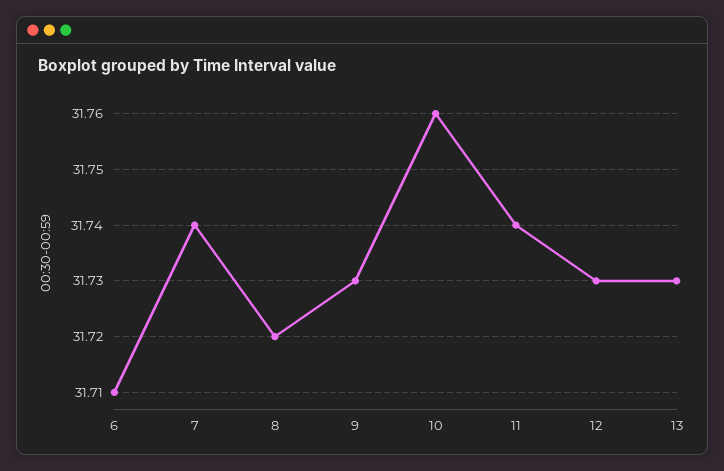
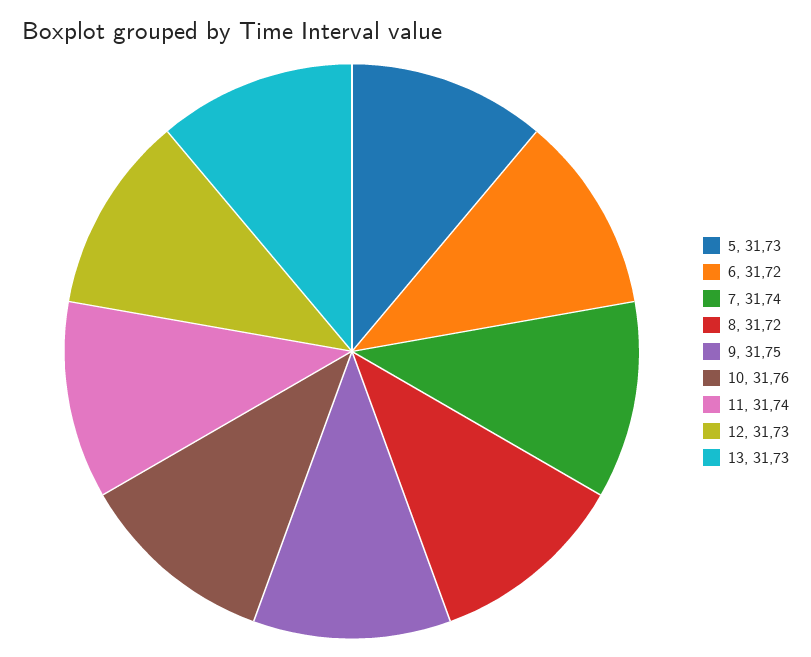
6: 31.71 -> 31.72
9: 31.73 -> 31.75
5: none -> 31.73

